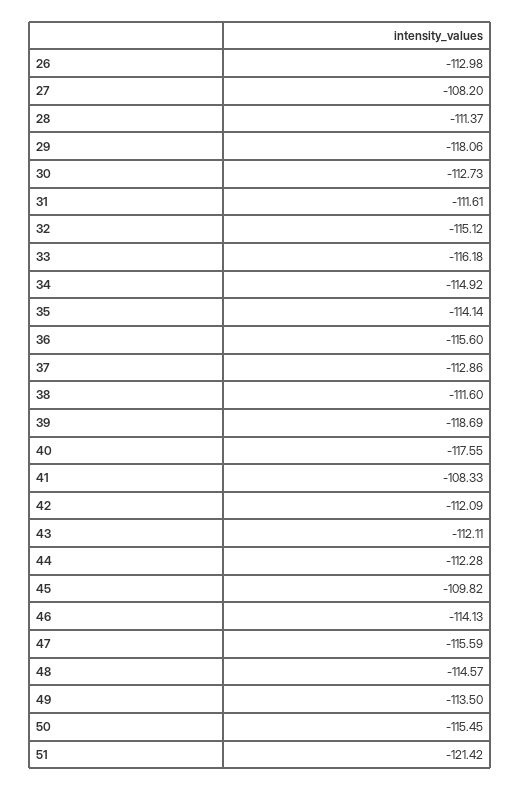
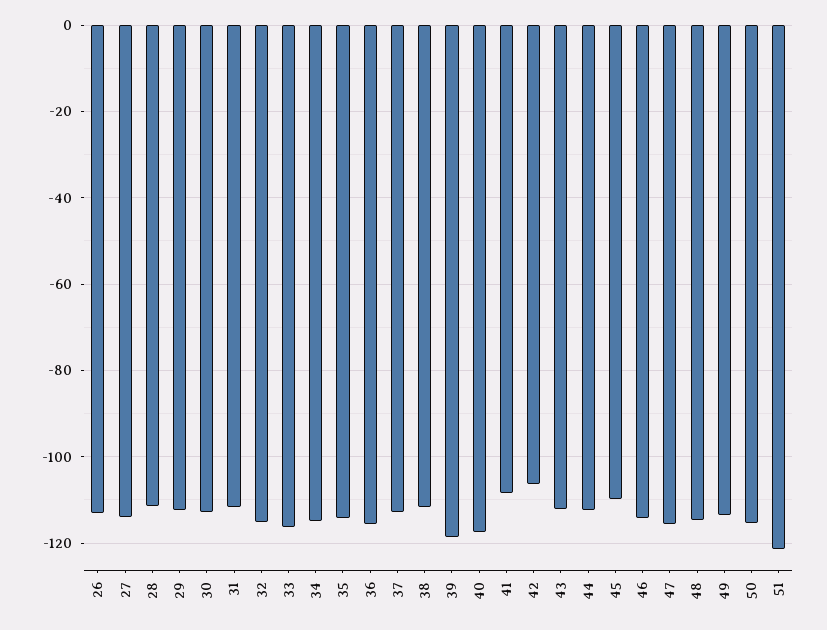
27: -108.2 -> -114
29: -118.06 -> -112
42: -112.09 -> -106

